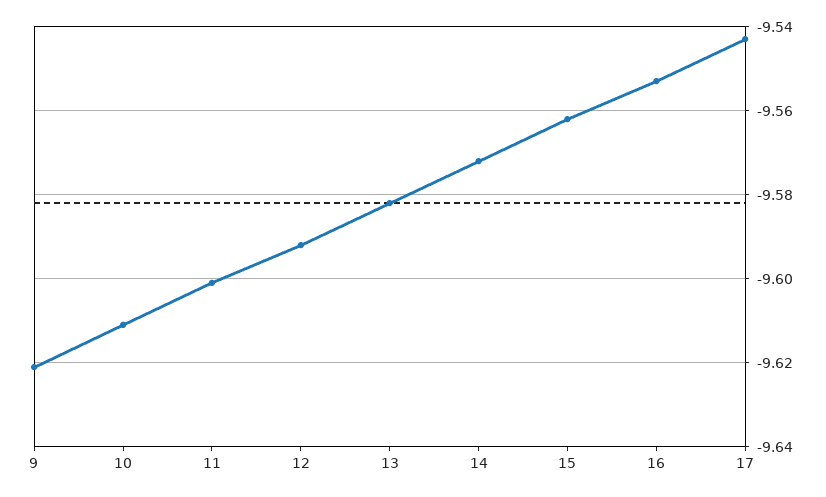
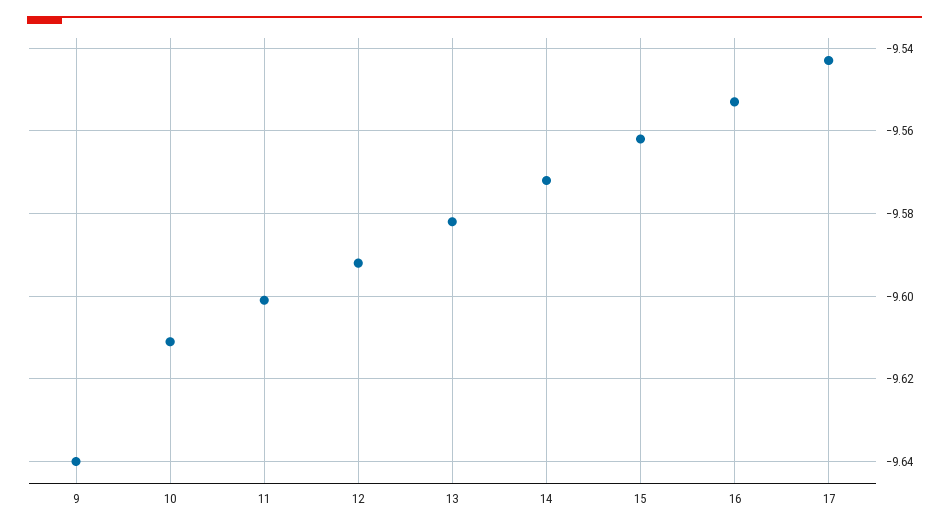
9: -9.62 -> -9.64

